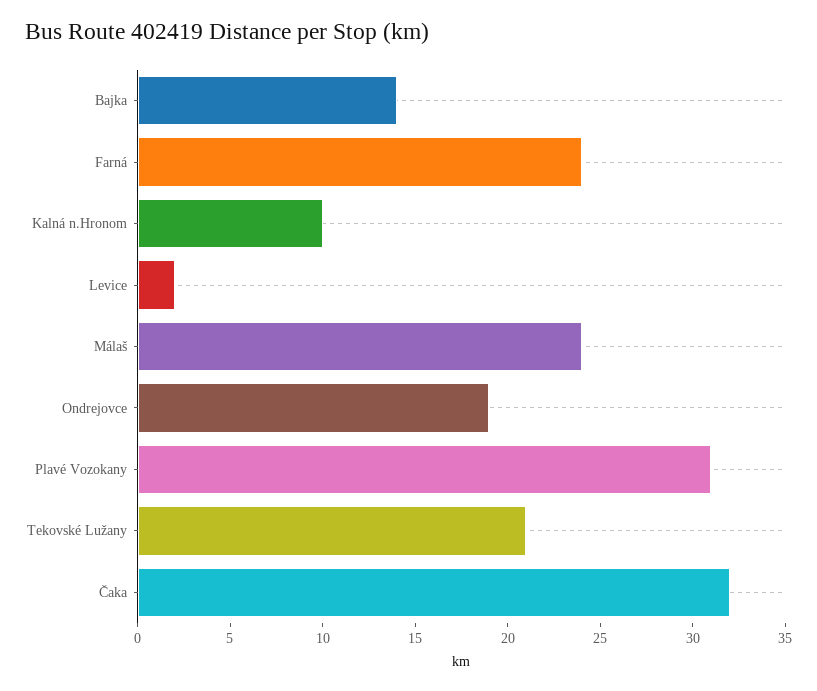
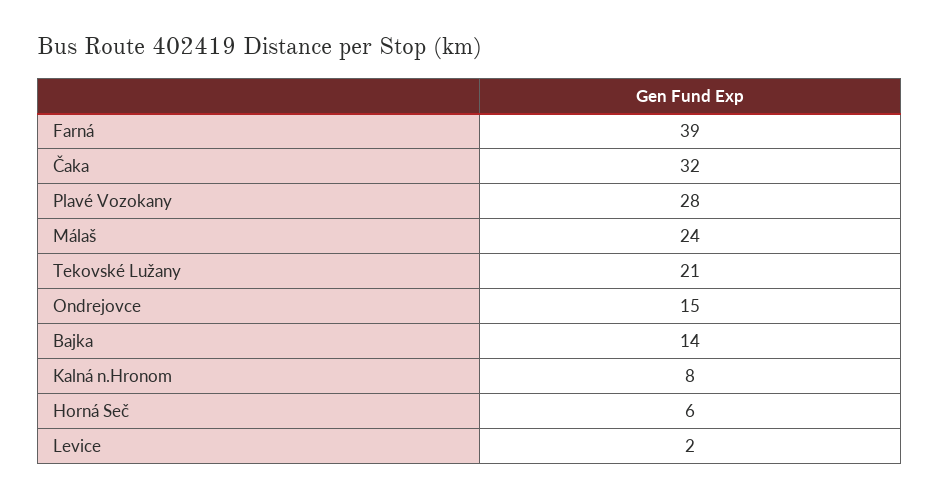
Farná: 24 -> 39
Kalná n.Hronom: 10 -> 8
Ondrejovce: 19 -> 15
Plavé Vozokany: 31 -> 28
Horná Seč: none -> 6

